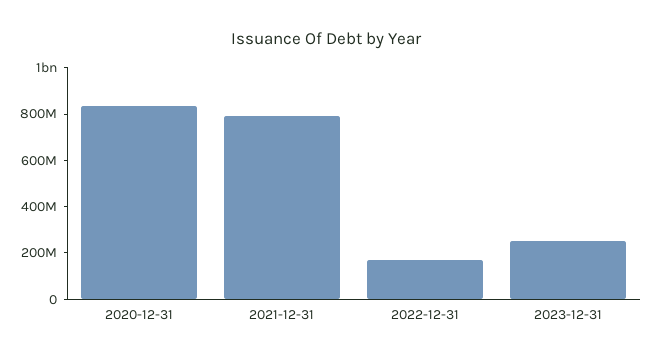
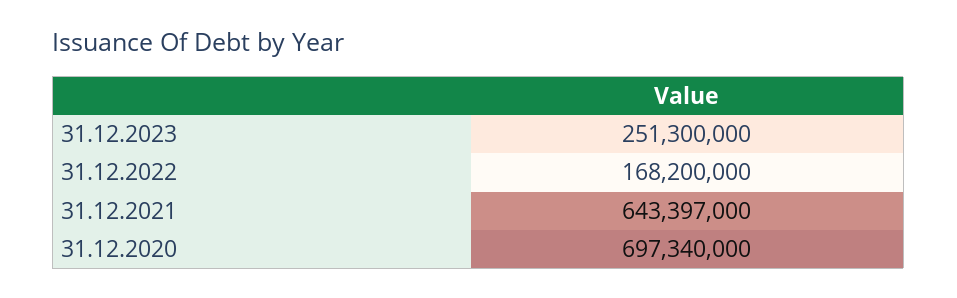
2020-12-31: 850000000 -> 697340000
2021-12-31: 800000000 -> 643397000

